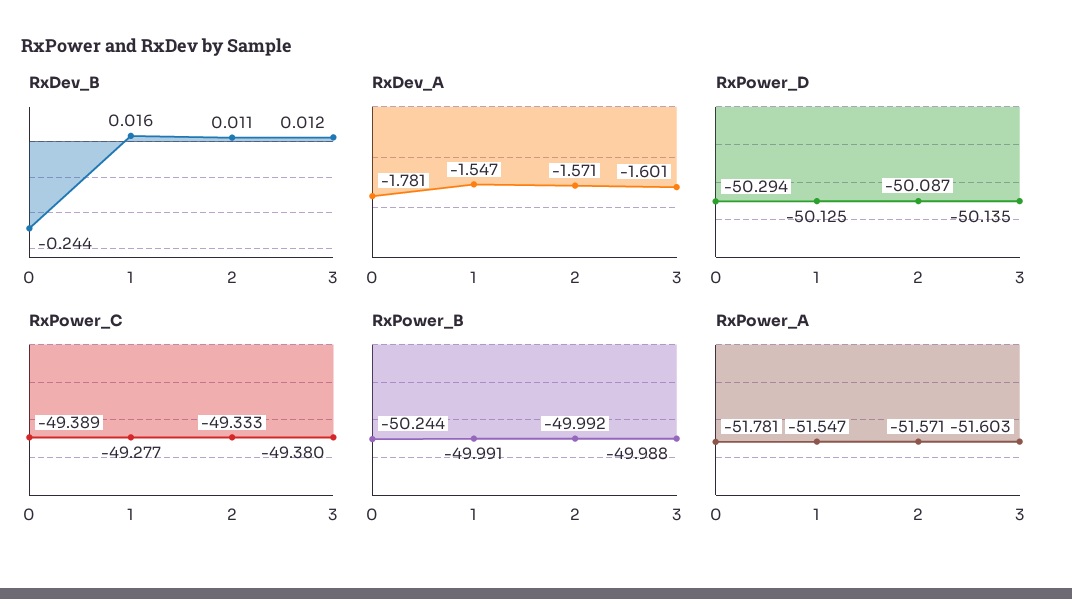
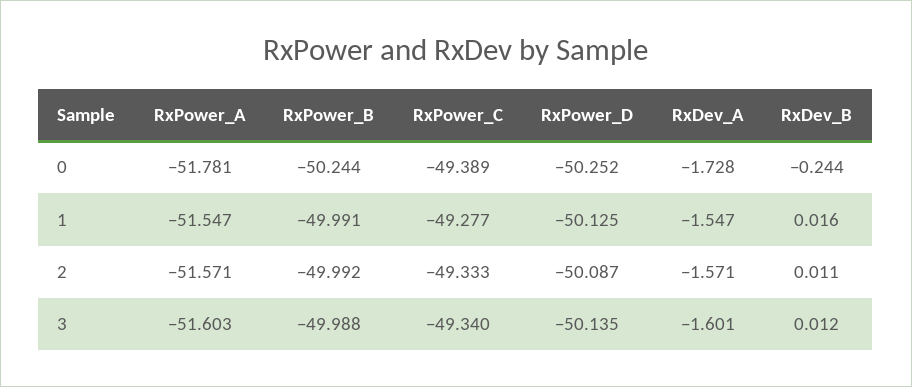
RxDev_A, 0: -1.781 -> -1.728
RxPower_D, 0: -50.294 -> -50.252
RxPower_C, 3: -49.38 -> -49.34

